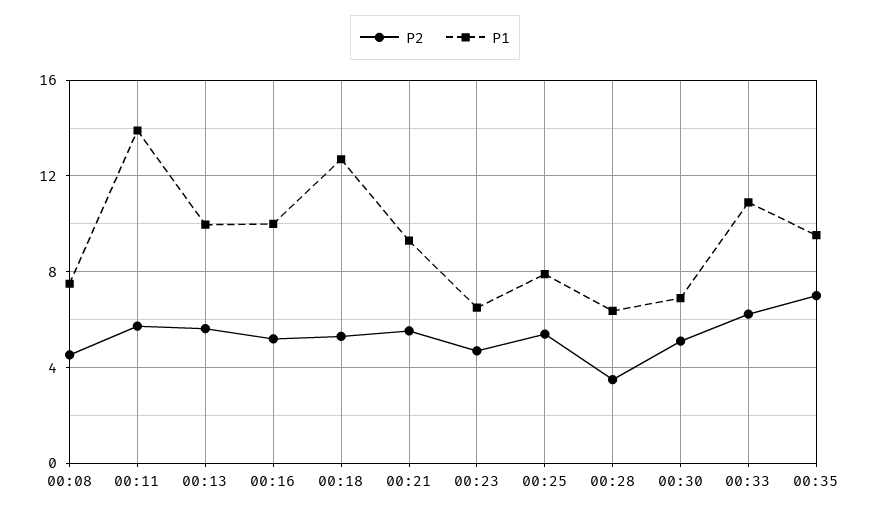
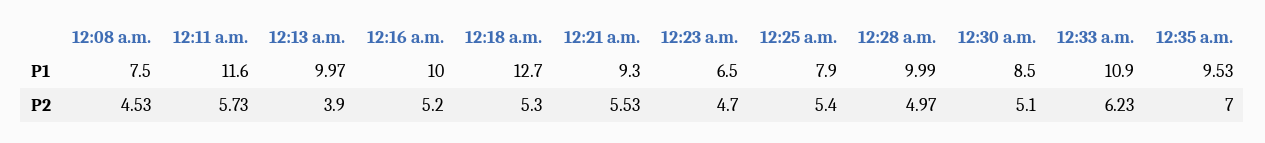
P1, 00:11: 14 -> 11.6
P2, 00:13: 5.5 -> 3.9
P2, 00:28: 3.5 -> 4.97
P1, 00:28: 6.5 -> 9.99
P1, 00:30: 7 -> 8.5

